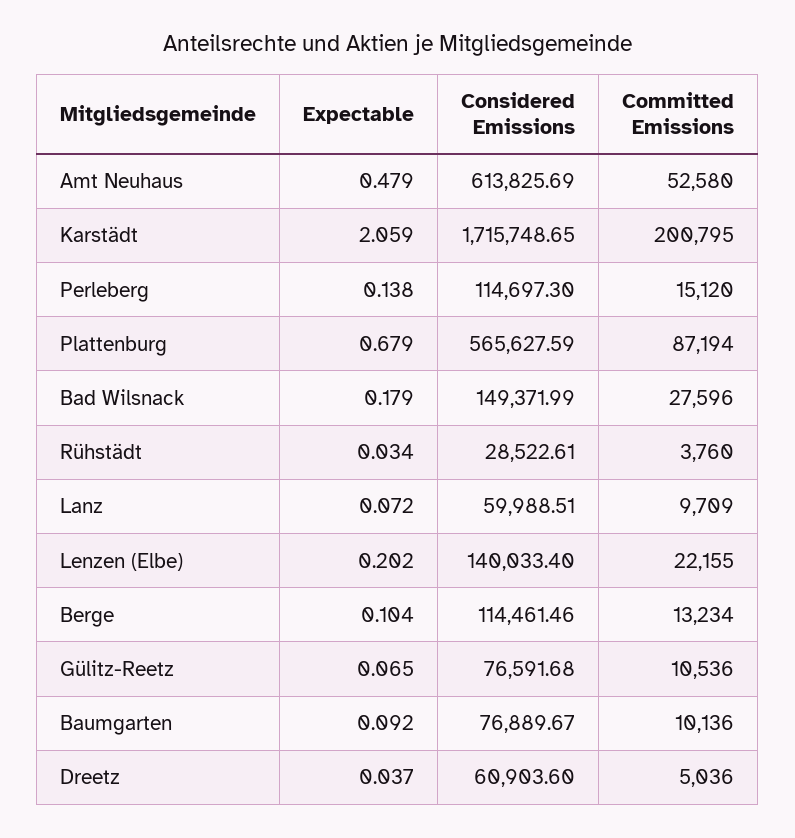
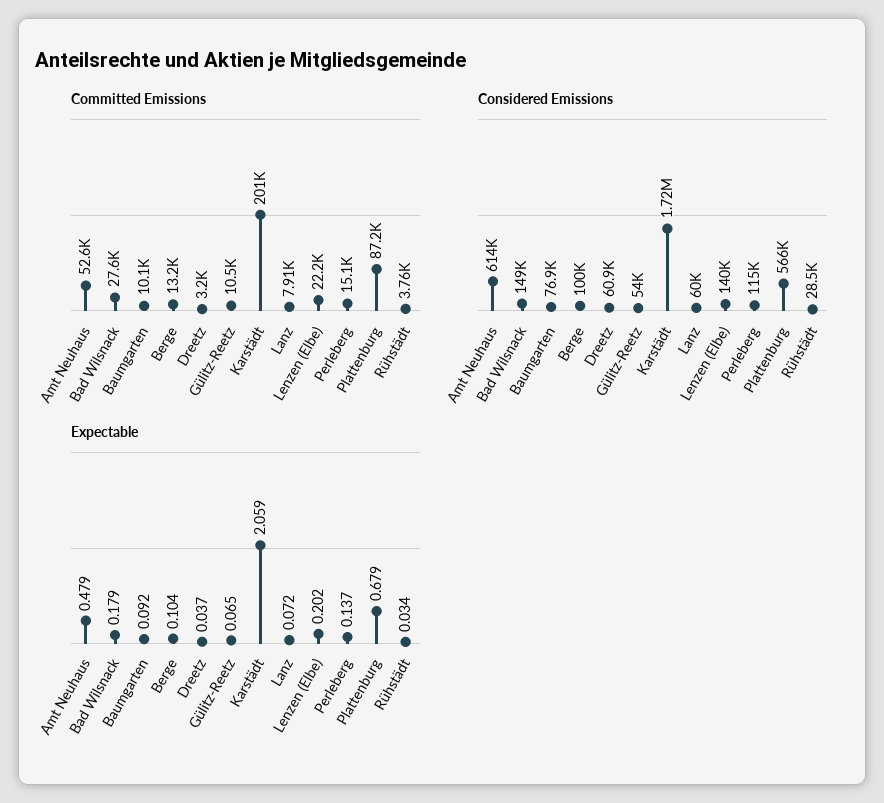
Expectable, Perleberg: 0.138 -> 0.137
Committed Emissions, Lanz: 9709 -> 7910
Considered Emissions, Berge: 114461.46 -> 100000
Considered Emissions, Gülitz-Reetz: 76591.68 -> 54000
Committed Emissions, Dreetz: 5036 -> 3200

